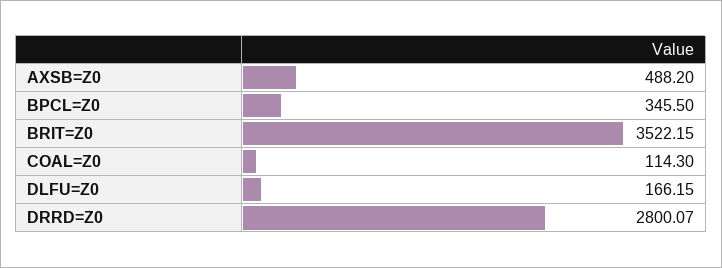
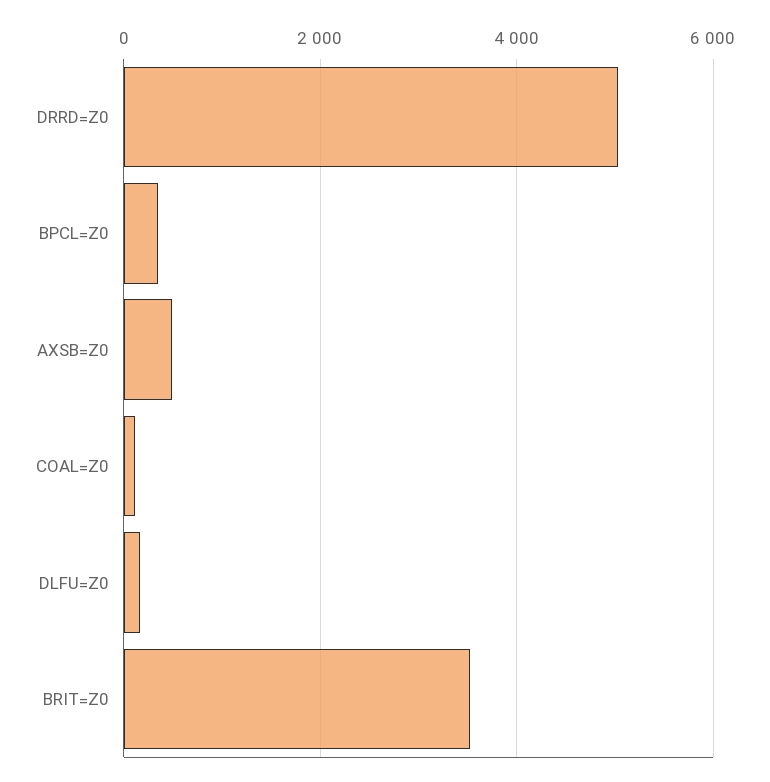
DRRD=Z0: 2800.07 -> 5000

